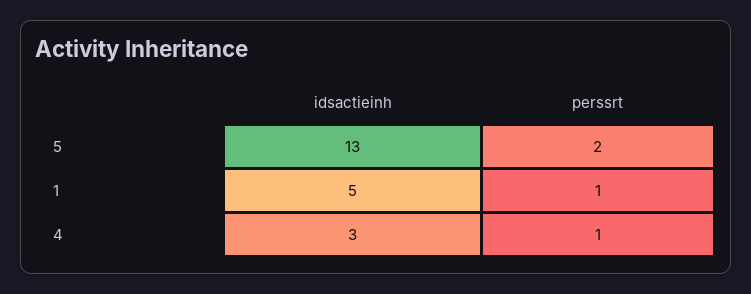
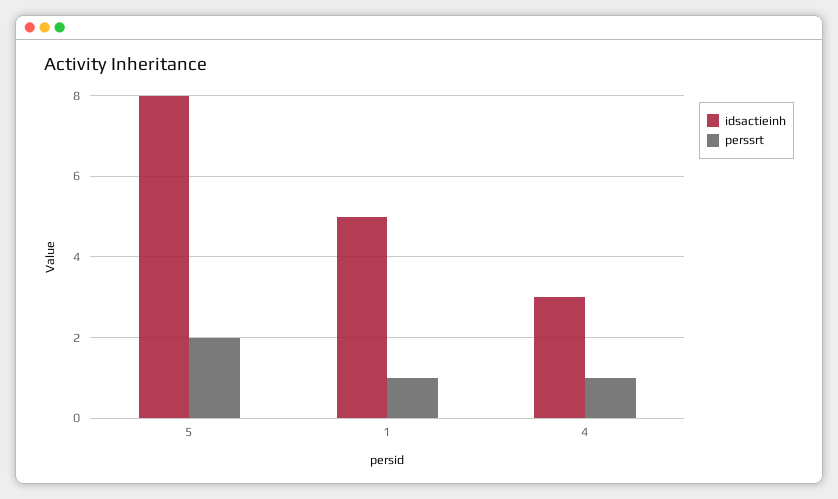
idsactieinh, 5: 13 -> 8

